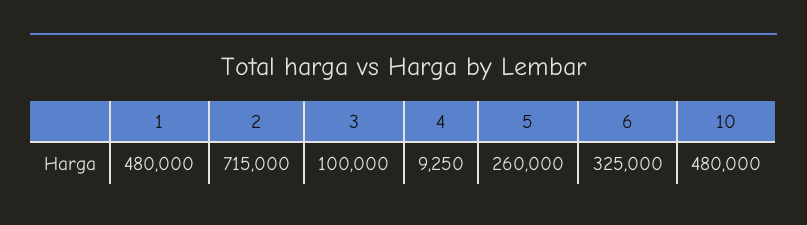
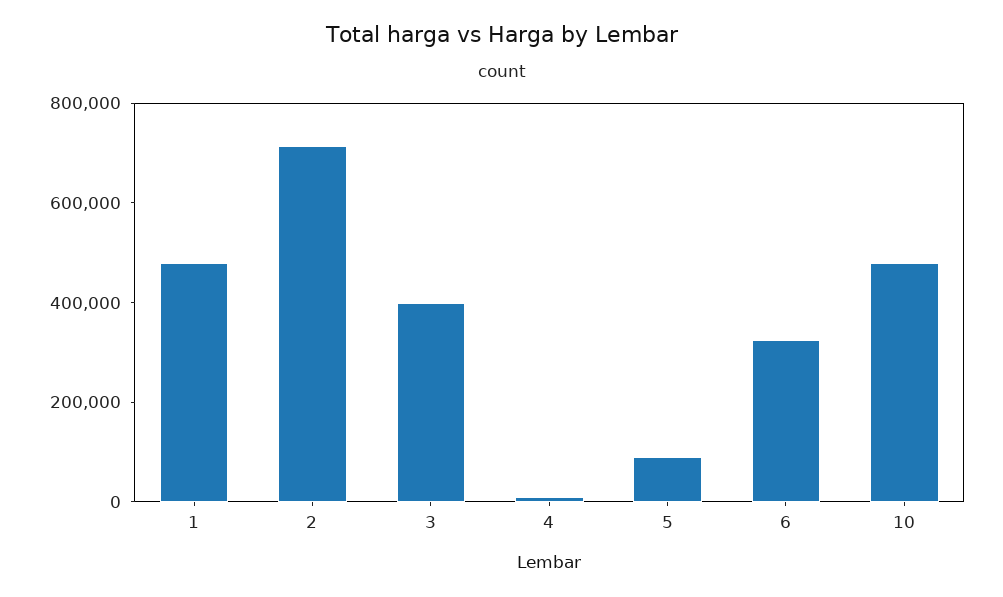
3: 100000 -> 400000
5: 260000 -> 100000

